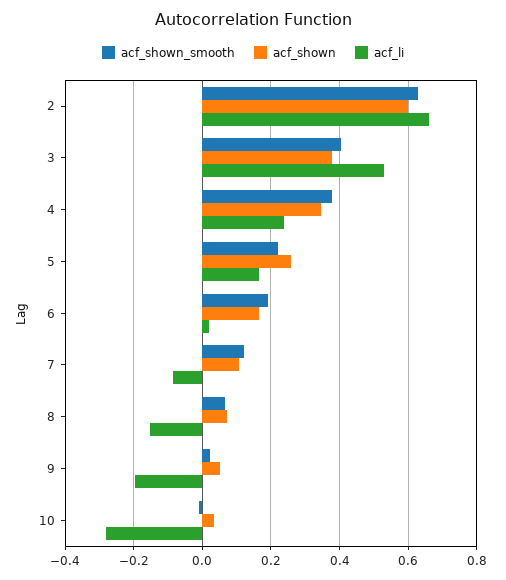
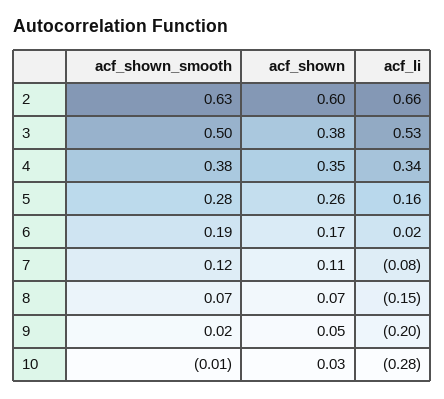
acf_shown_smooth, 3: 0.4 -> 0.5
acf_li, 4: 0.24 -> 0.34
acf_shown_smooth, 5: 0.22 -> 0.28

